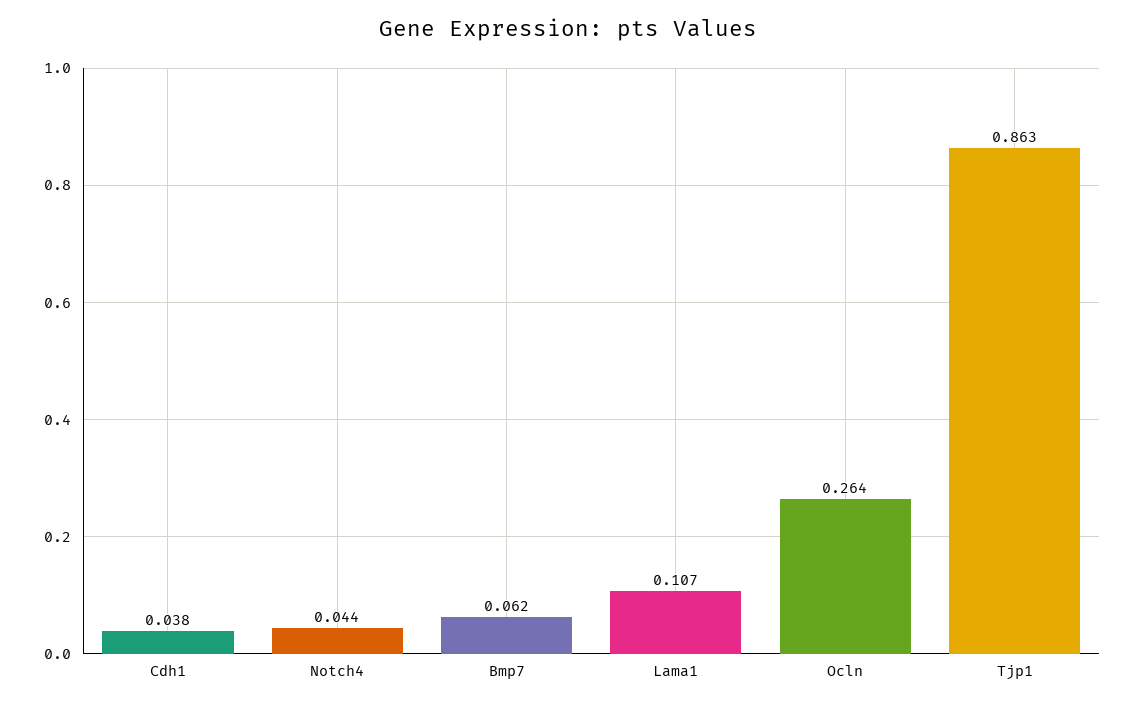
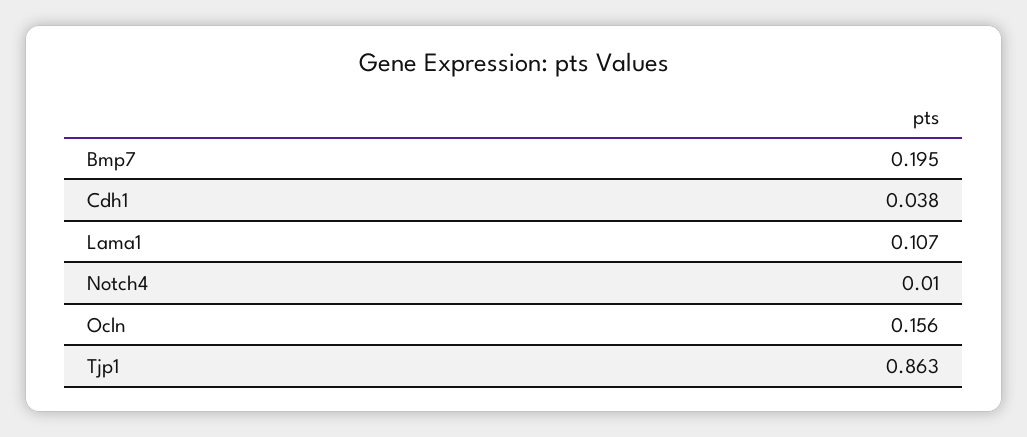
Notch4: 0.044 -> 0.01
Bmp7: 0.062 -> 0.195
Ocln: 0.264 -> 0.156

